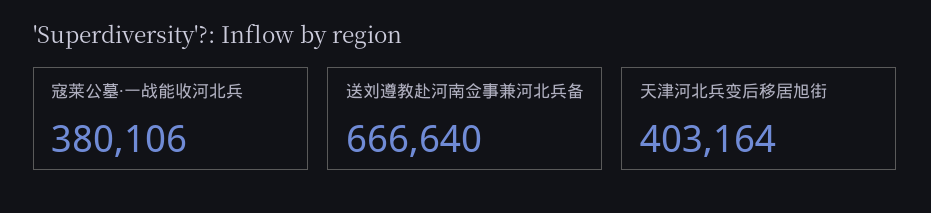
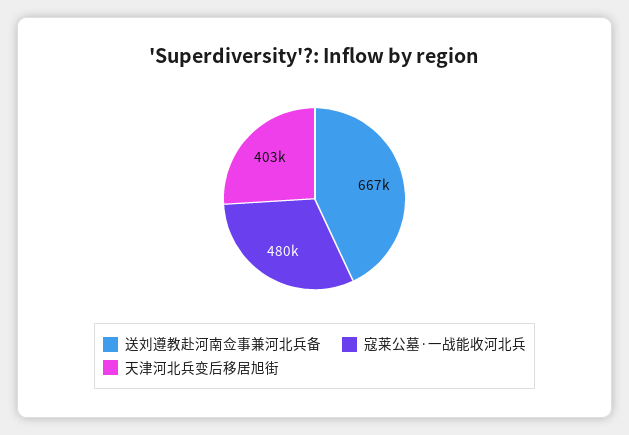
寇莱公墓·一战能收河北兵: 380106 -> 480000

